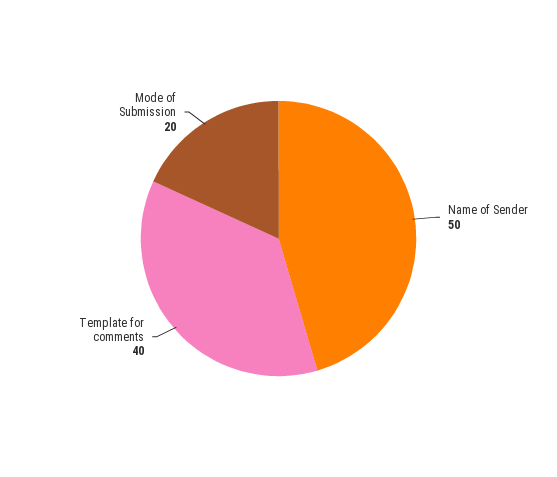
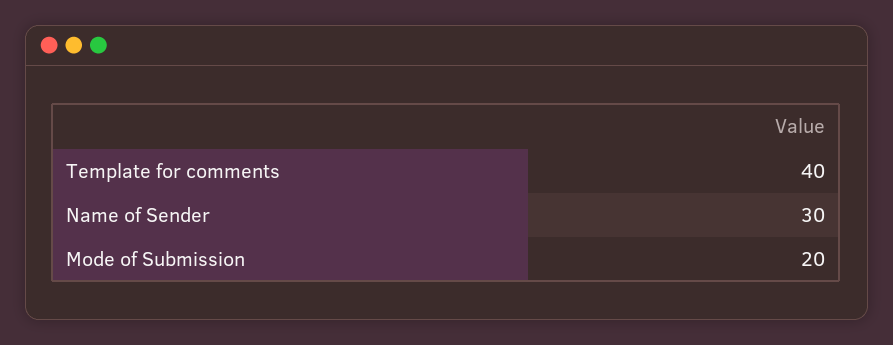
Name of Sender: 50 -> 30

